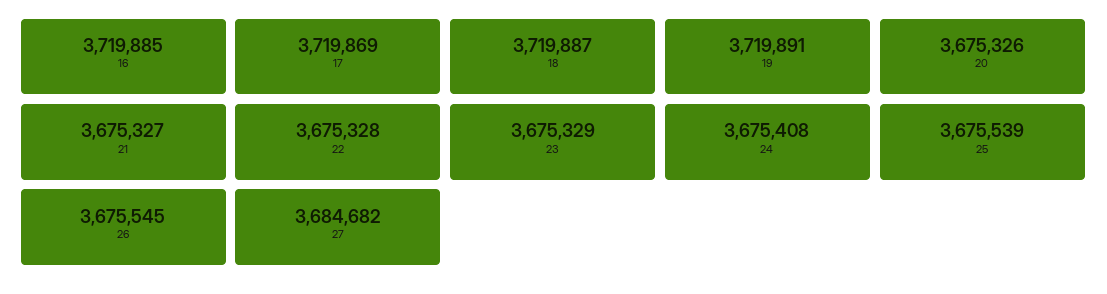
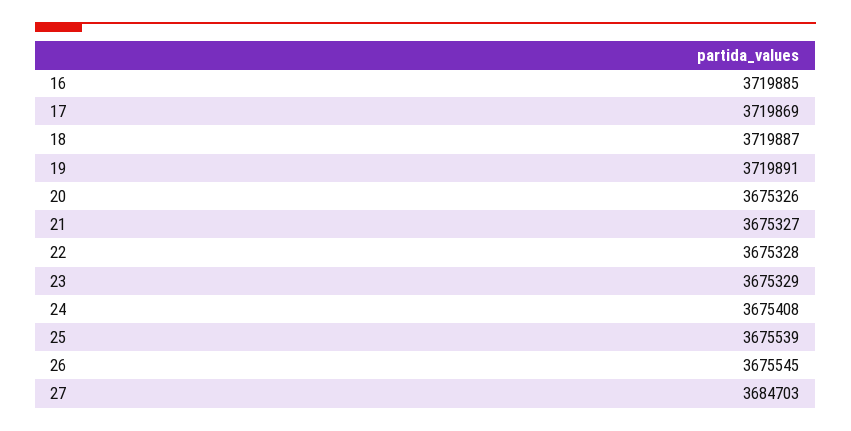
27: 3684682 -> 3684703

